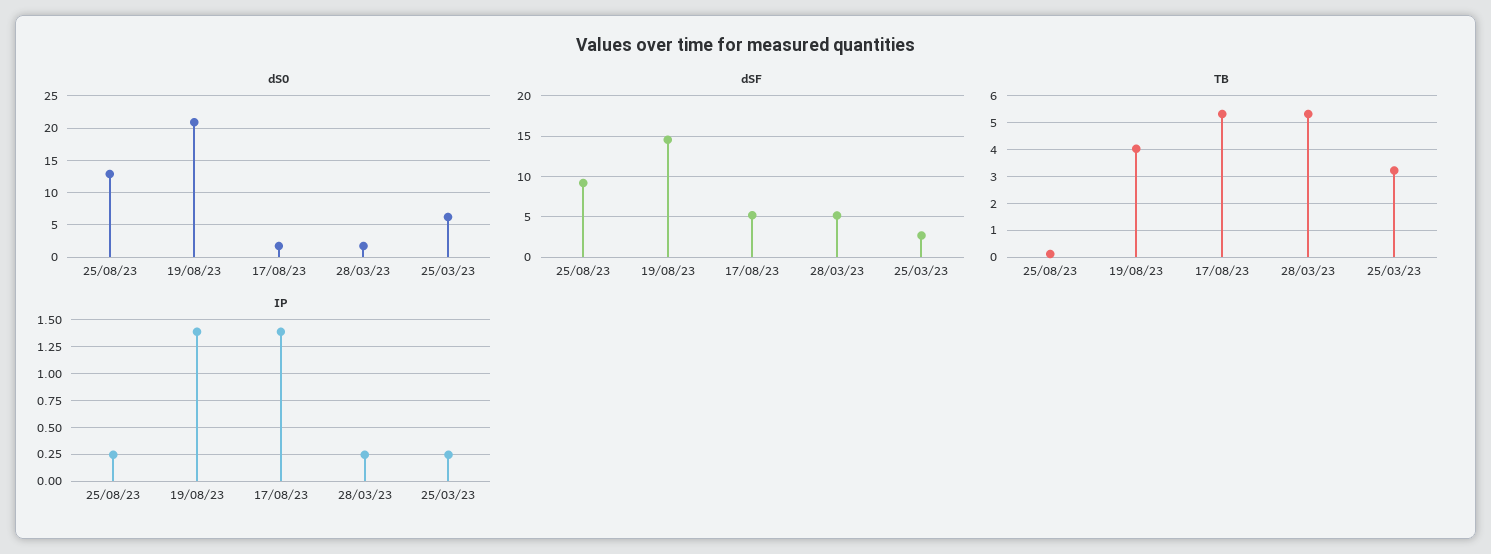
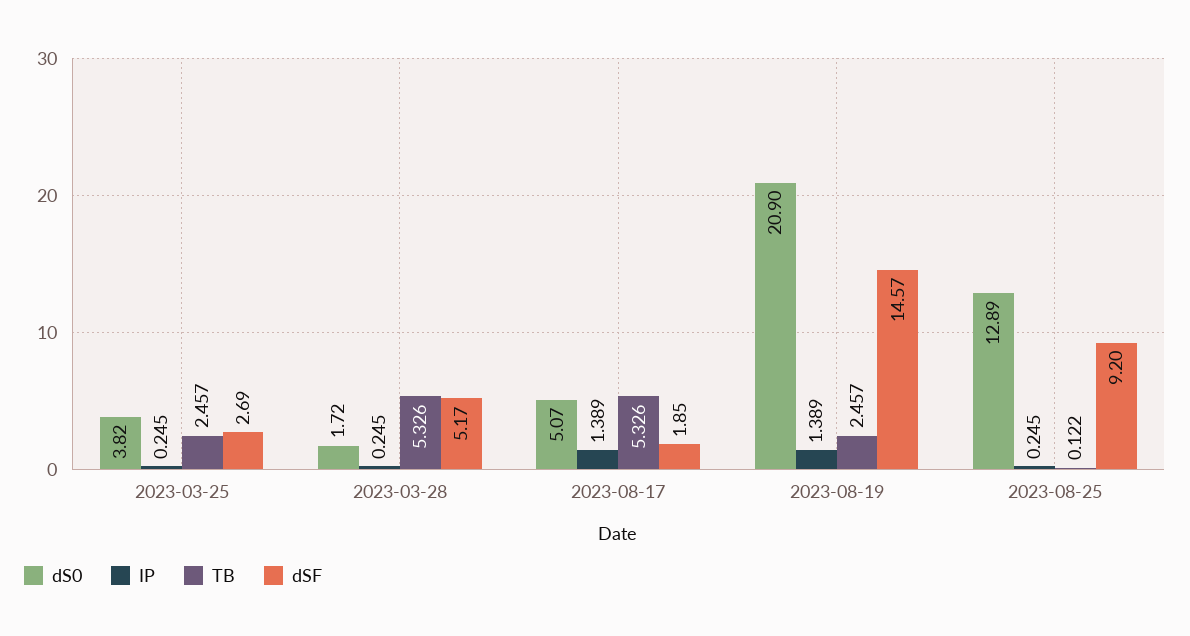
dS0, 17/08/23: 2 -> 5.07
dS0, 25/03/23: 6 -> 3.82
dSF, 17/08/23: 5 -> 1.85
TB, 19/08/23: 4 -> 2.457
TB, 25/03/23: 3.25 -> 2.457

